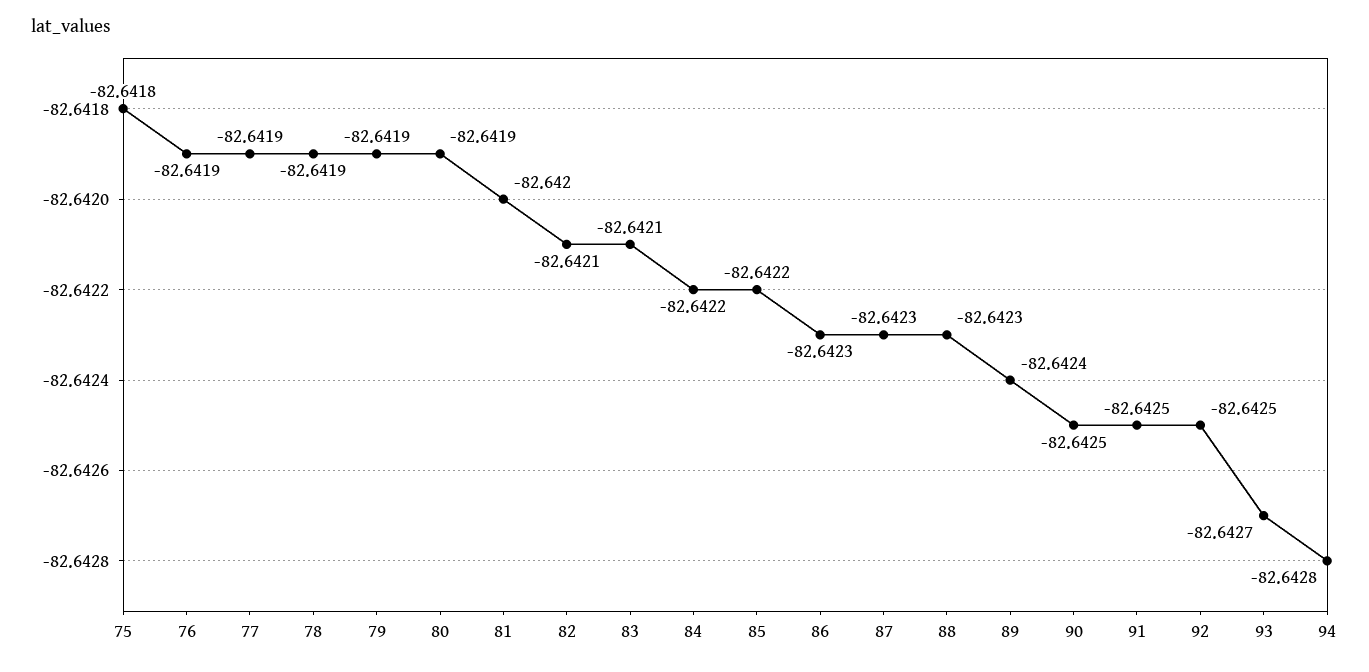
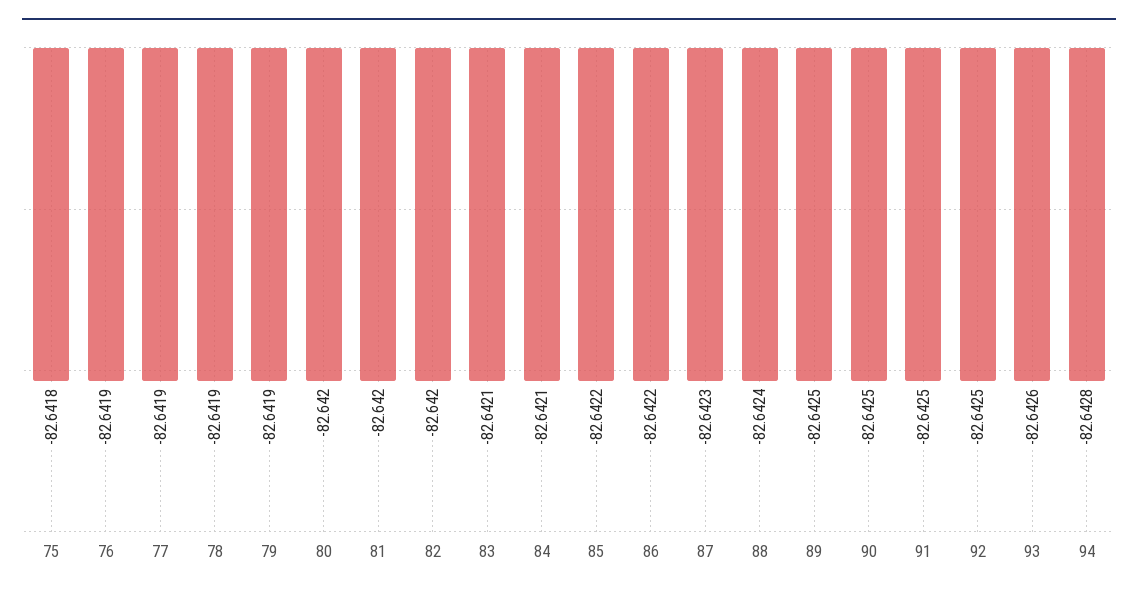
80: -82.6419 -> -82.642
82: -82.6421 -> -82.642
84: -82.6422 -> -82.6421
86: -82.6423 -> -82.6422
88: -82.6423 -> -82.6424
89: -82.6424 -> -82.6425
93: -82.6427 -> -82.6426

